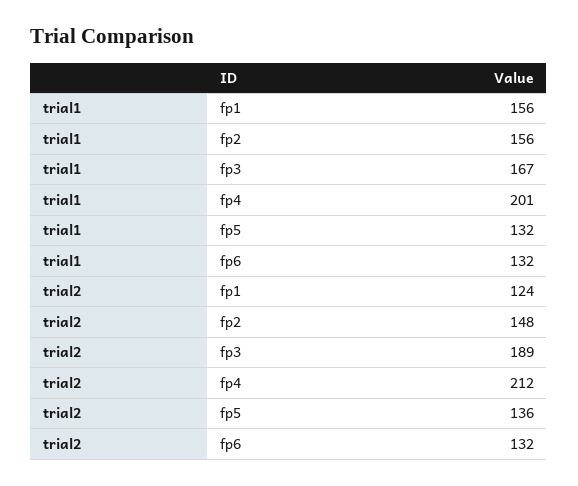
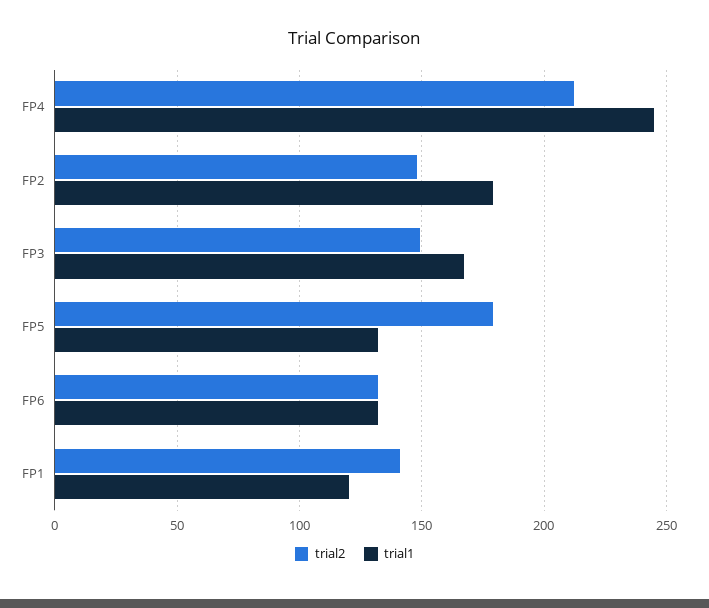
trial1, fp1: 156 -> 120
trial1, fp2: 156 -> 180
trial1, fp4: 201 -> 245
trial2, fp1: 124 -> 140
trial2, fp3: 189 -> 150
trial2, fp5: 136 -> 180

